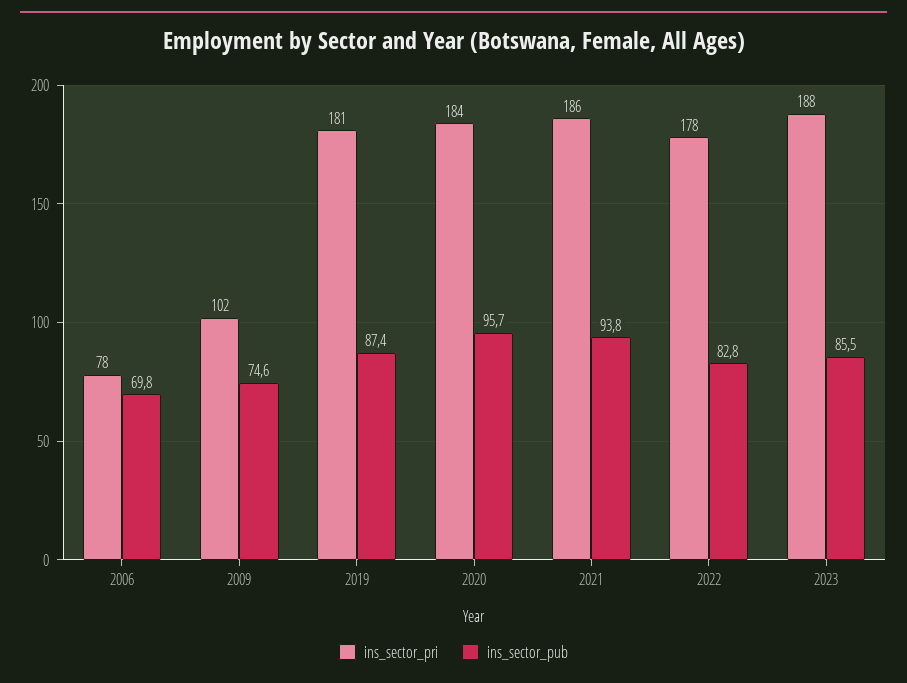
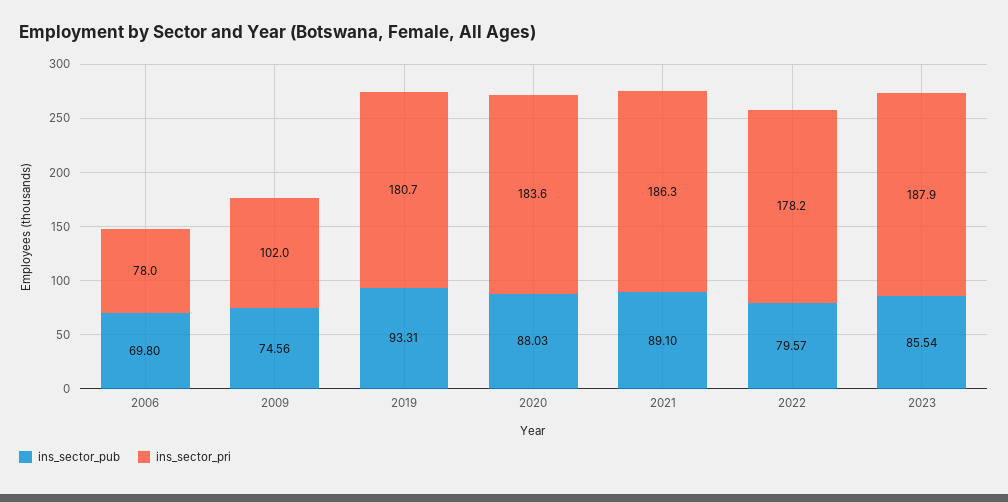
ins_sector_pub, 2019: 87.4 -> 93.31
ins_sector_pub, 2020: 95.7 -> 88.03
ins_sector_pub, 2021: 93.8 -> 89.1
ins_sector_pub, 2022: 82.8 -> 79.57

